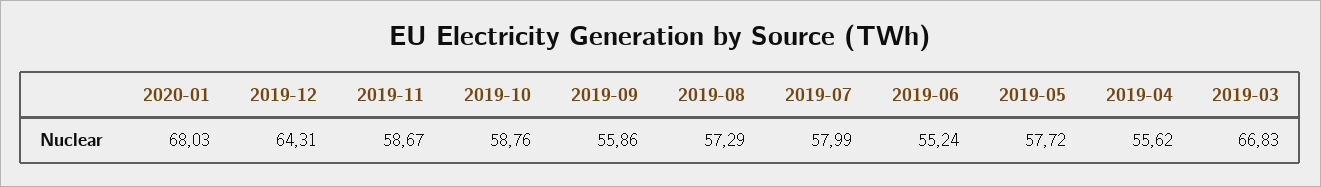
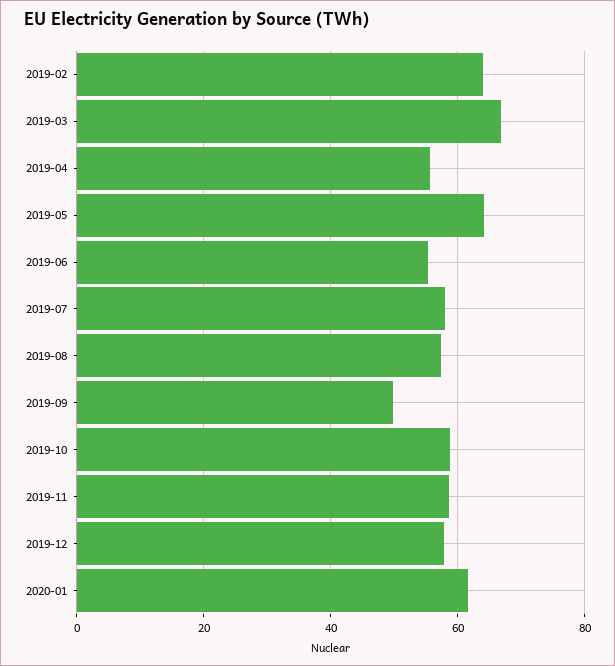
2020-01: 68.03 -> 62
2019-12: 64.31 -> 58
2019-09: 55.86 -> 50
2019-05: 57.72 -> 64
2019-02: none -> 64

